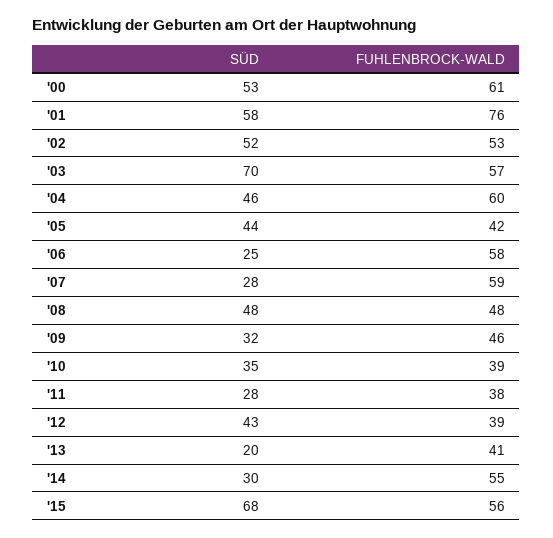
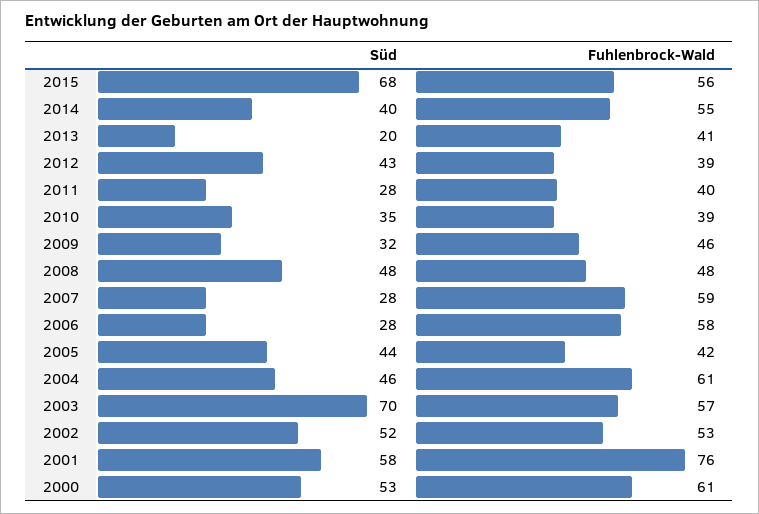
FUHLENBROCK-WALD, '04: 60 -> 61
SÜD, '06: 25 -> 28
FUHLENBROCK-WALD, '11: 38 -> 40
SÜD, '14: 30 -> 40

